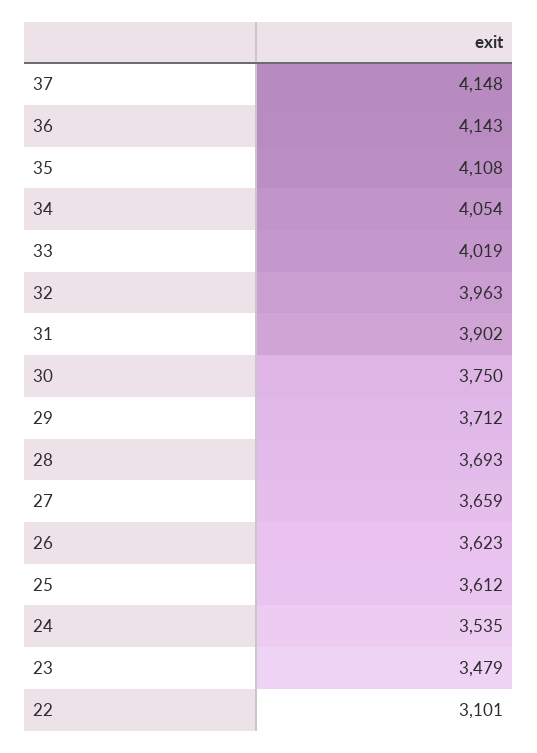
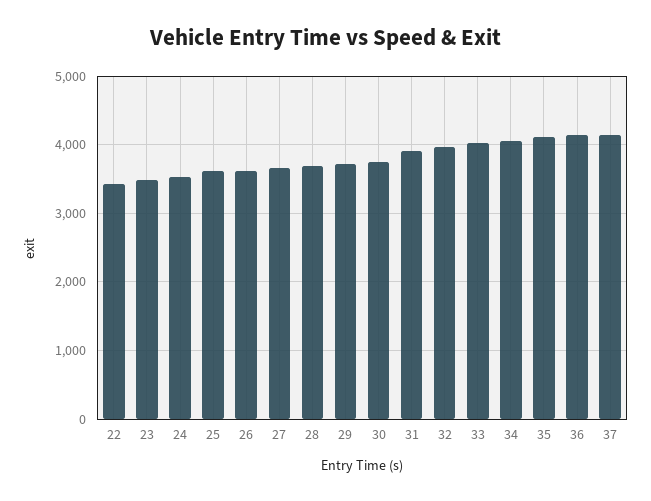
22: 3101 -> 3400

